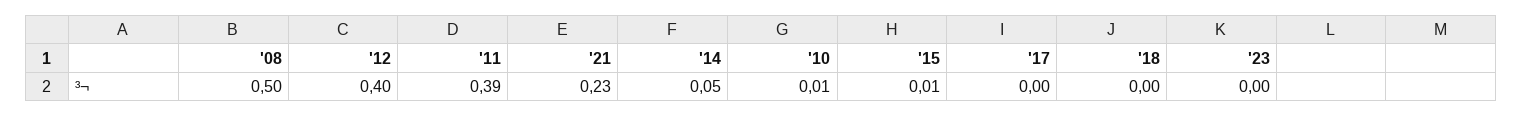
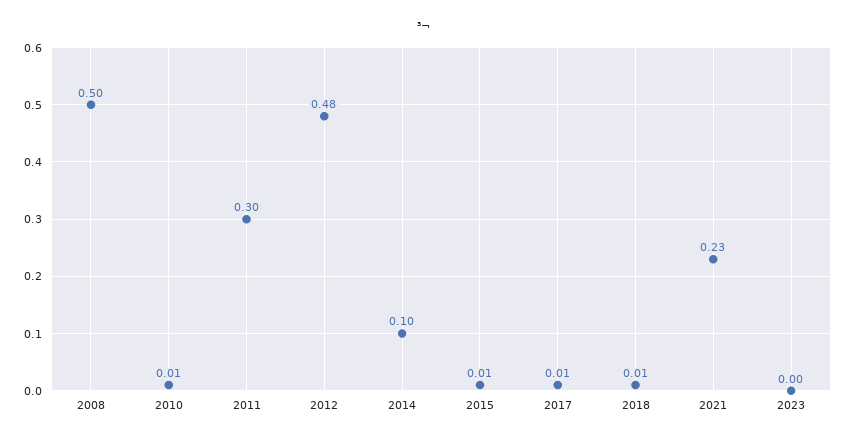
'12: 0.4 -> 0.48
'11: 0.39 -> 0.3
'14: 0.05 -> 0.1
'17: 0 -> 0.01
'18: 0 -> 0.01

